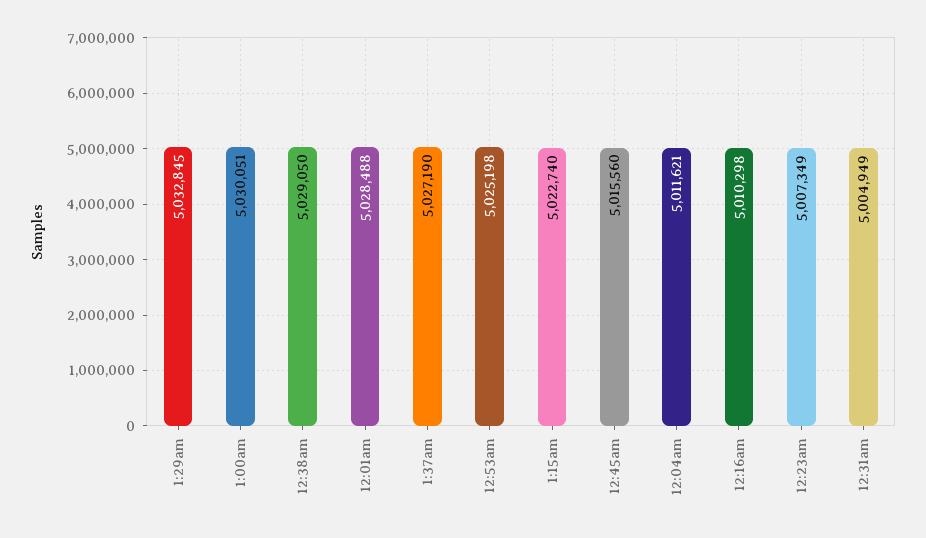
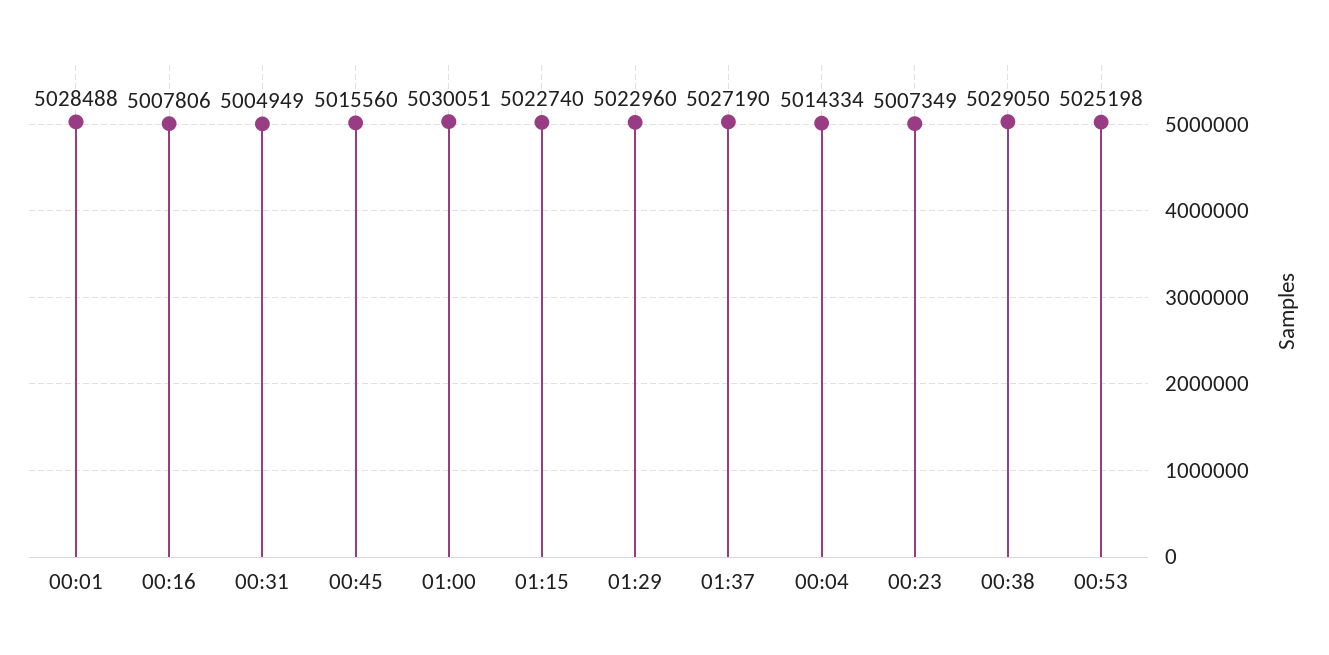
1:29am: 5032845 -> 5022960
12:04am: 5011621 -> 5014334
12:16am: 5010298 -> 5007806

